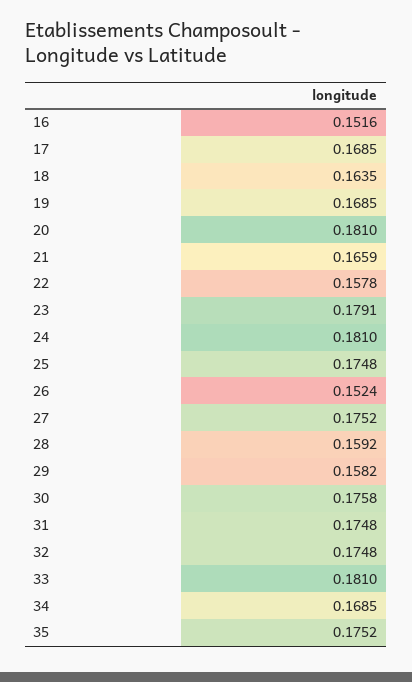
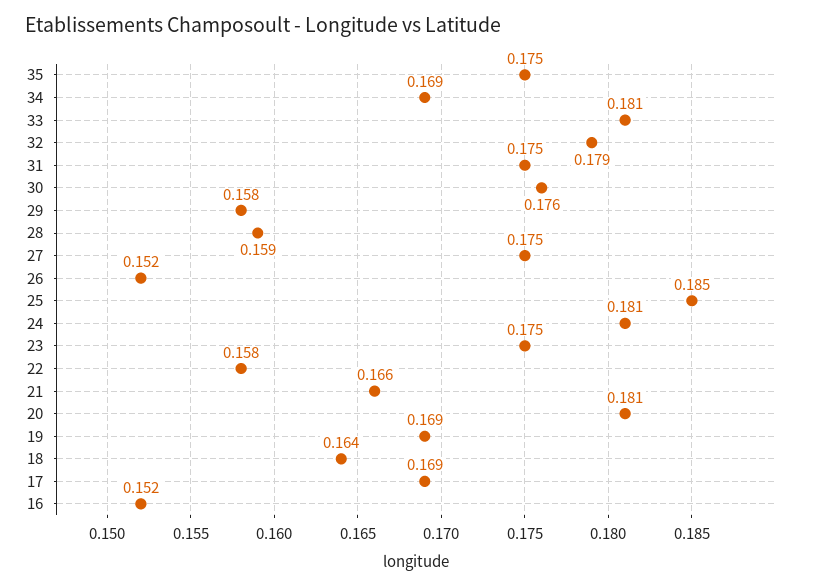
23: 0.1791 -> 0.175
25: 0.1748 -> 0.185
32: 0.1748 -> 0.179

